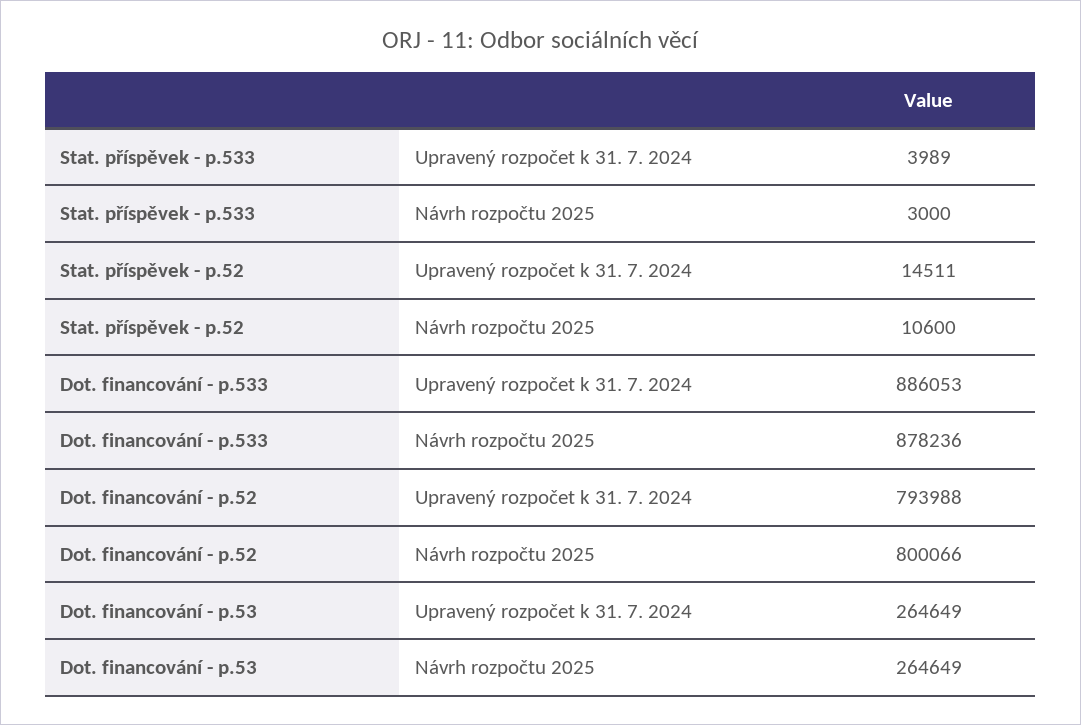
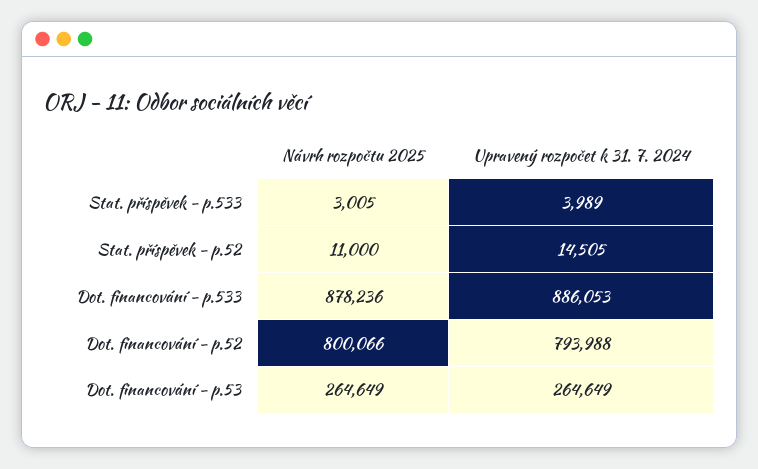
Stat. příspěvek - p.533, Návrh rozpočtu 2025: 3000 -> 3005
Stat. příspěvek - p.52, Upravený rozpočet k 31. 7. 2024: 14511 -> 14505
Stat. příspěvek - p.52, Návrh rozpočtu 2025: 10600 -> 11000

